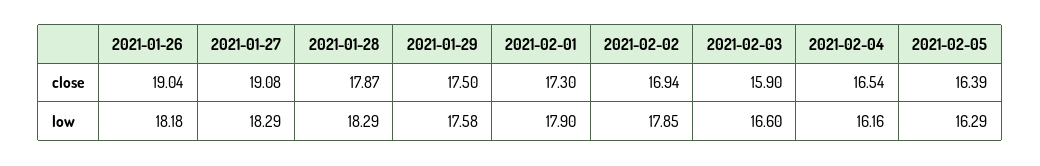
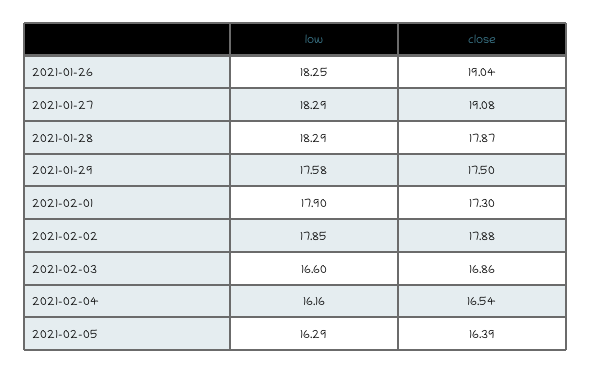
2021-02-02, close: 16.94 -> 17.88
2021-02-03, close: 15.9 -> 16.86
2021-01-26, low: 18.18 -> 18.25

